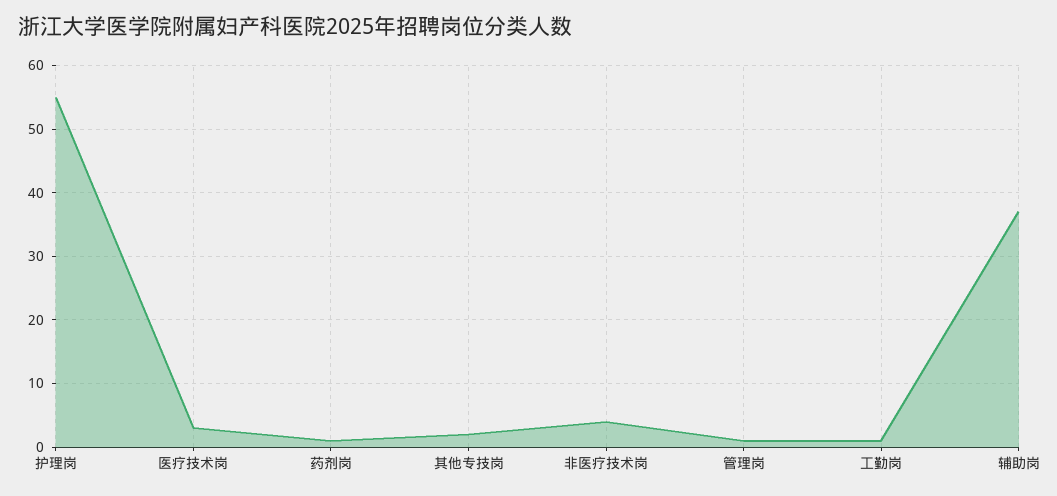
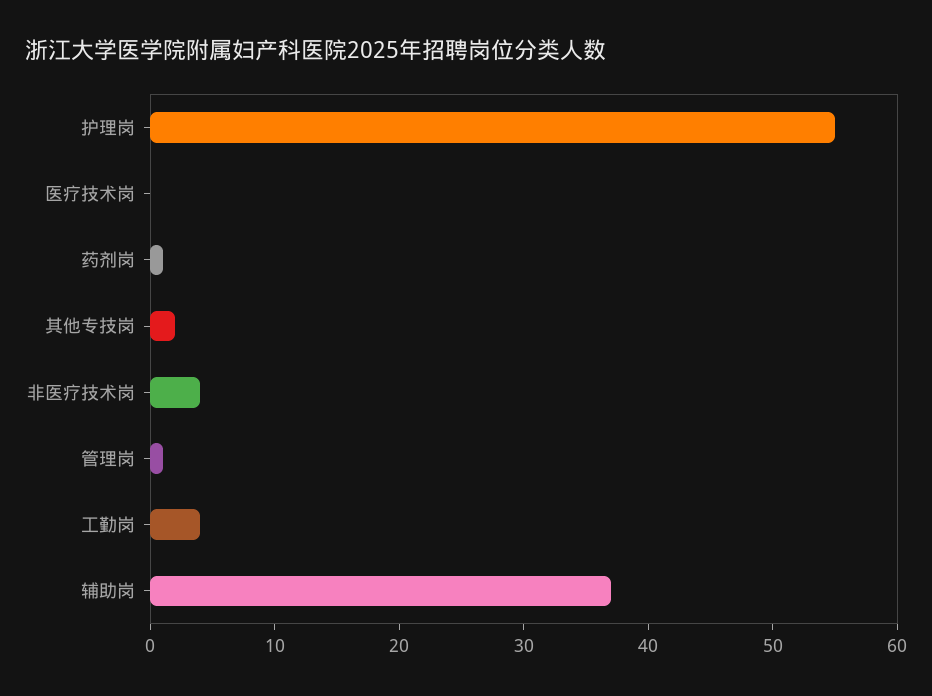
医疗技术岗: 3 -> 0
工勤岗: 1 -> 4

